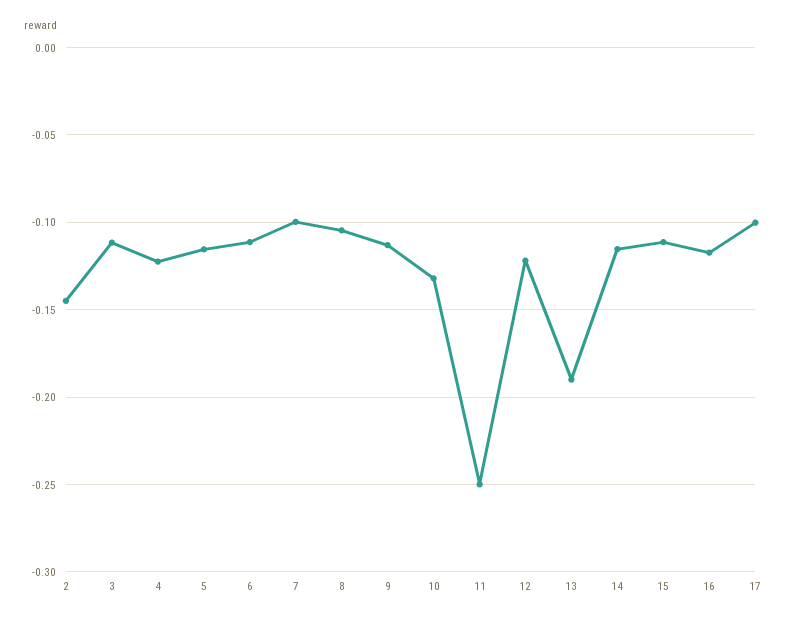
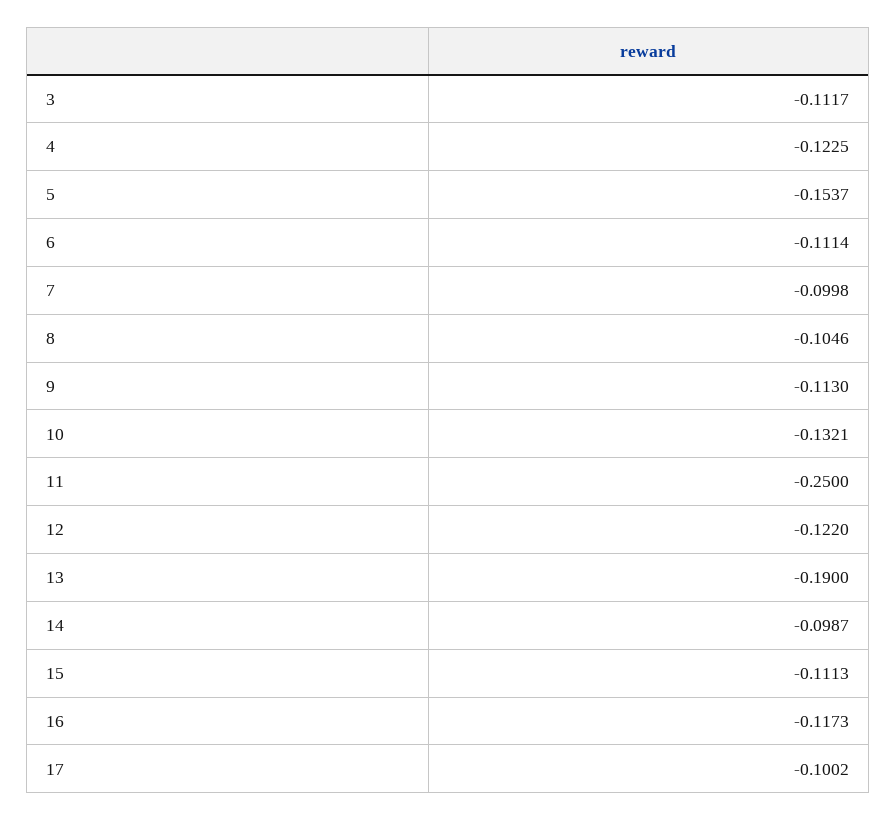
2: -0.145 -> none
5: -0.115 -> -0.1537
14: -0.115 -> -0.0987

